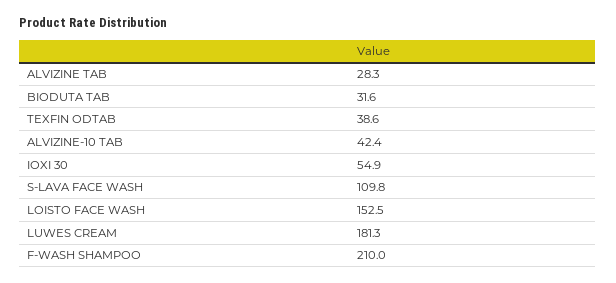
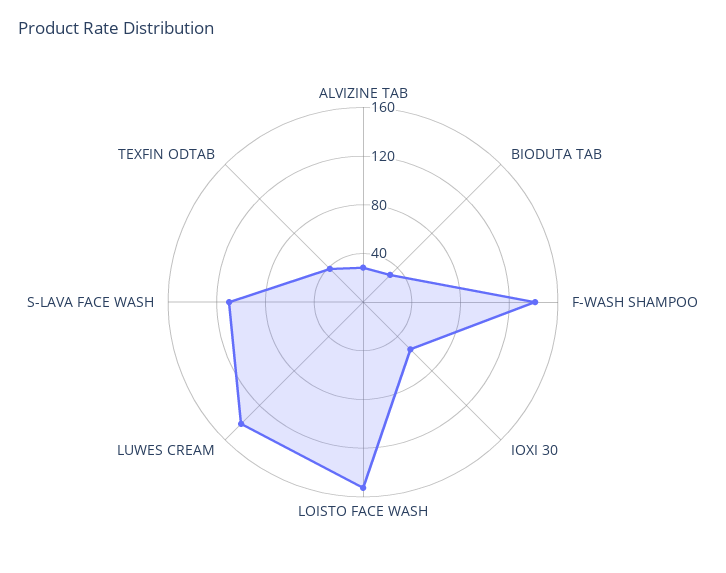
ALVIZINE-10 TAB: 42.4 -> none
LUWES CREAM: 181.3 -> 140
F-WASH SHAMPOO: 210 -> 140

